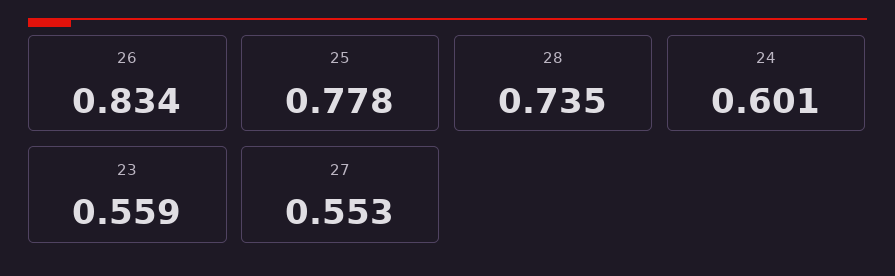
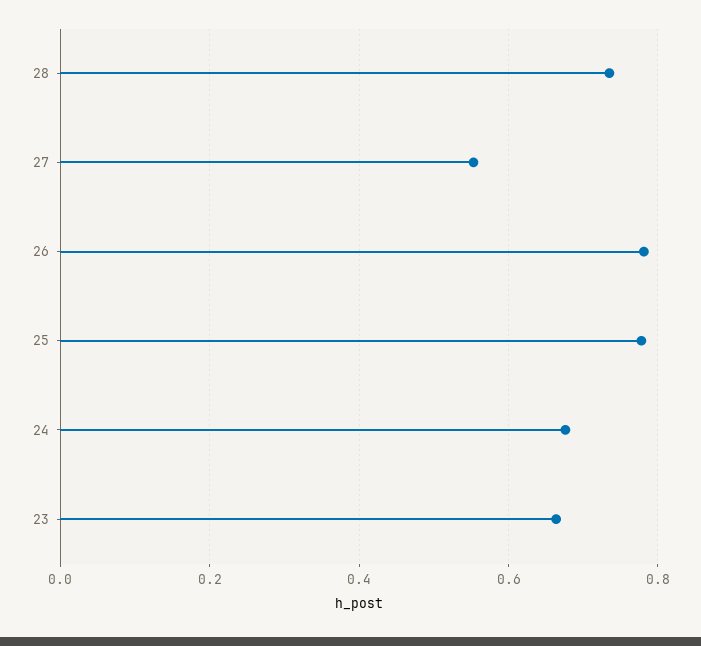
26: 0.834 -> 0.78
24: 0.601 -> 0.68
23: 0.559 -> 0.66

